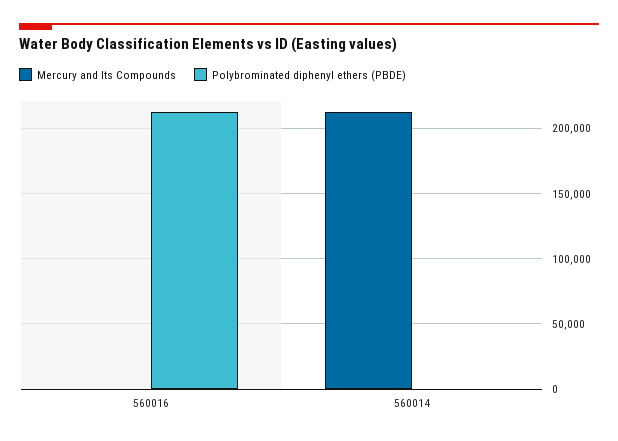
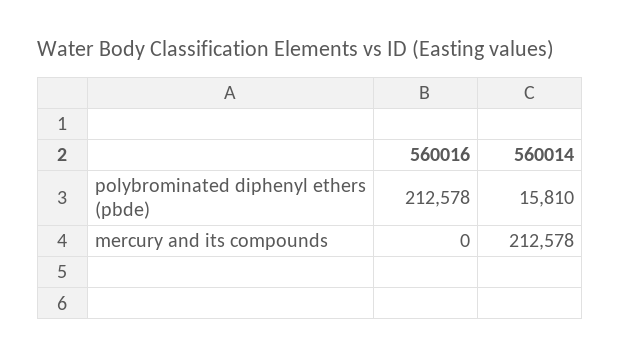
Polybrominated diphenyl ethers (PBDE), 560014: 0 -> 15810

